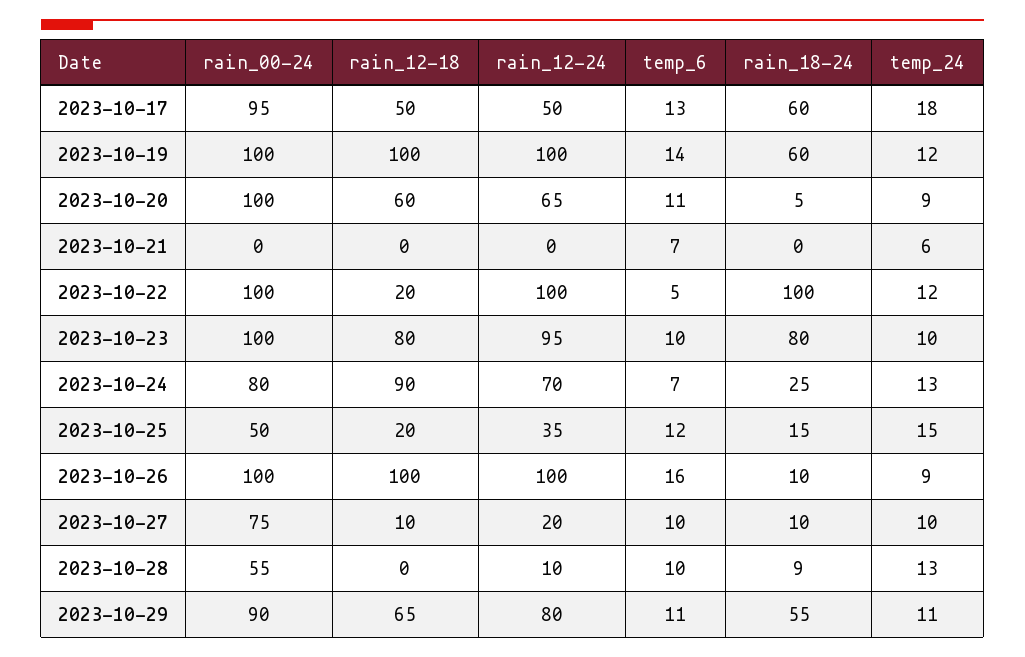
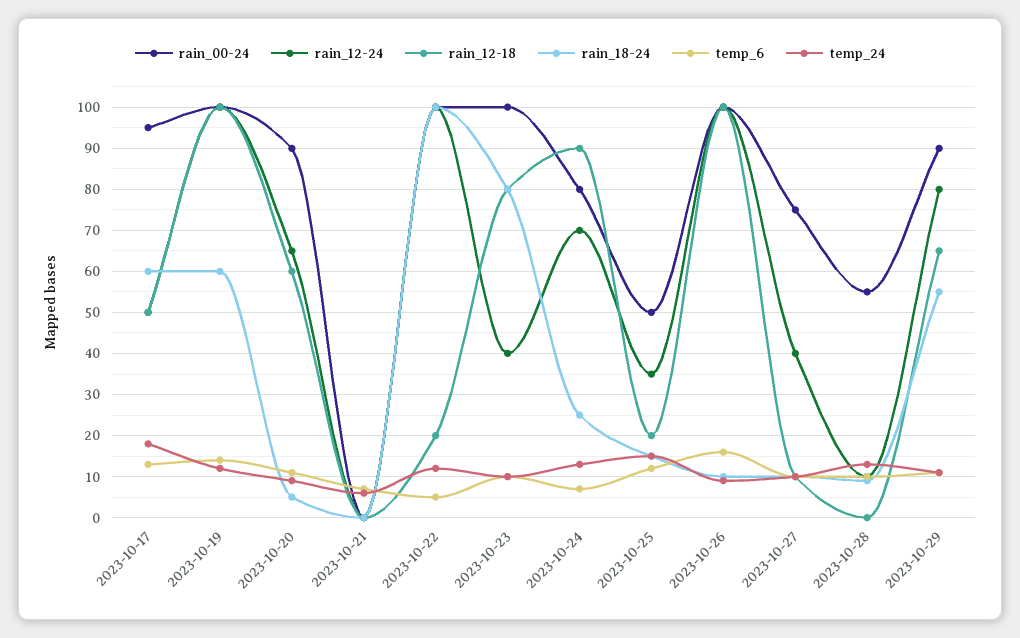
rain_00-24, 2023-10-20: 100 -> 90
rain_12-24, 2023-10-23: 95 -> 40
rain_12-24, 2023-10-27: 20 -> 40

